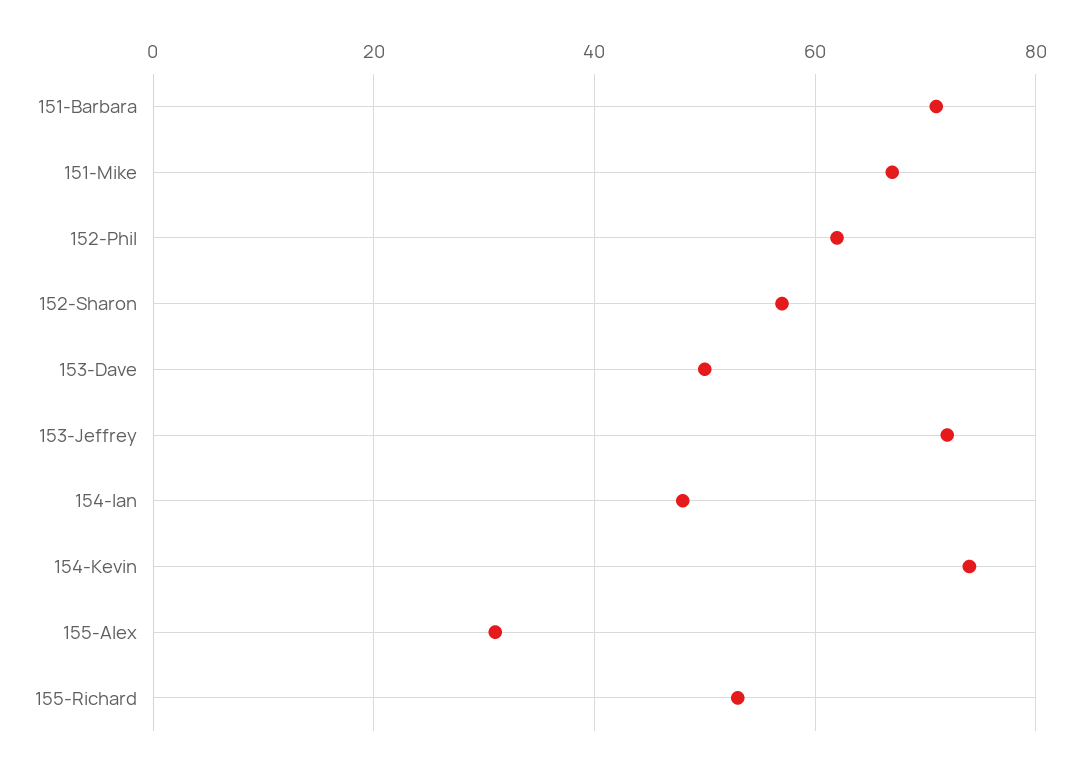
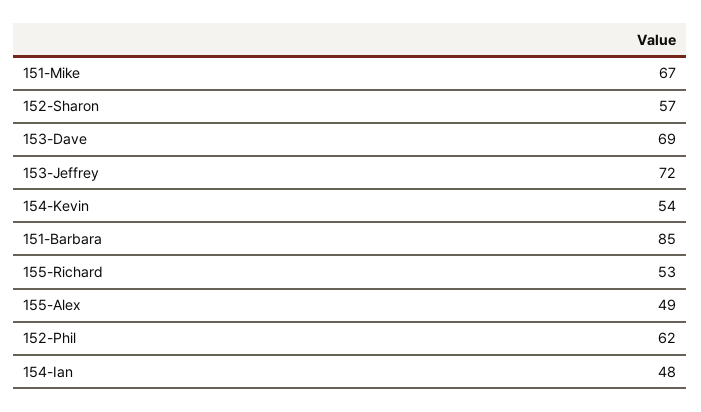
151-Barbara: 70 -> 85
153-Dave: 50 -> 69
154-Kevin: 75 -> 54
155-Alex: 30 -> 49

